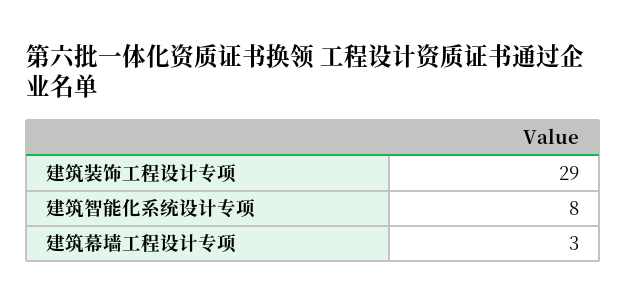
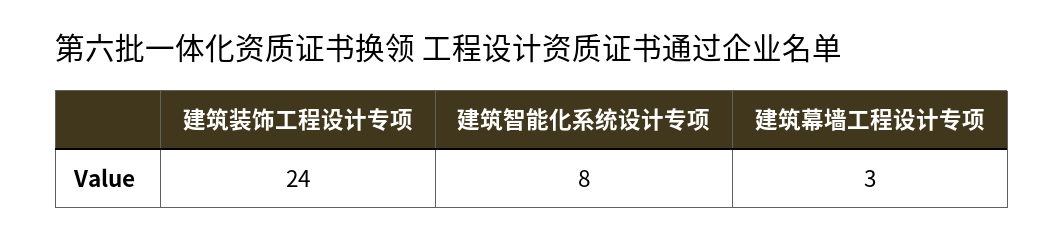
建筑装饰工程设计专项: 29 -> 24

